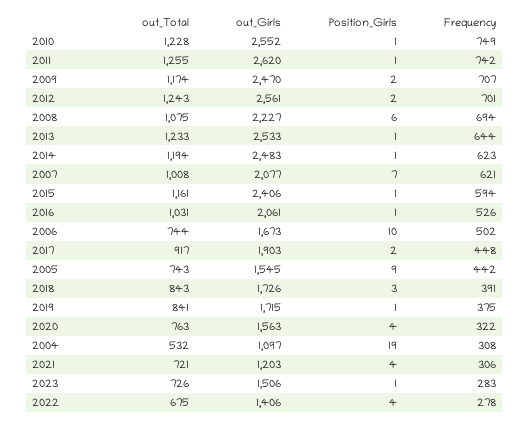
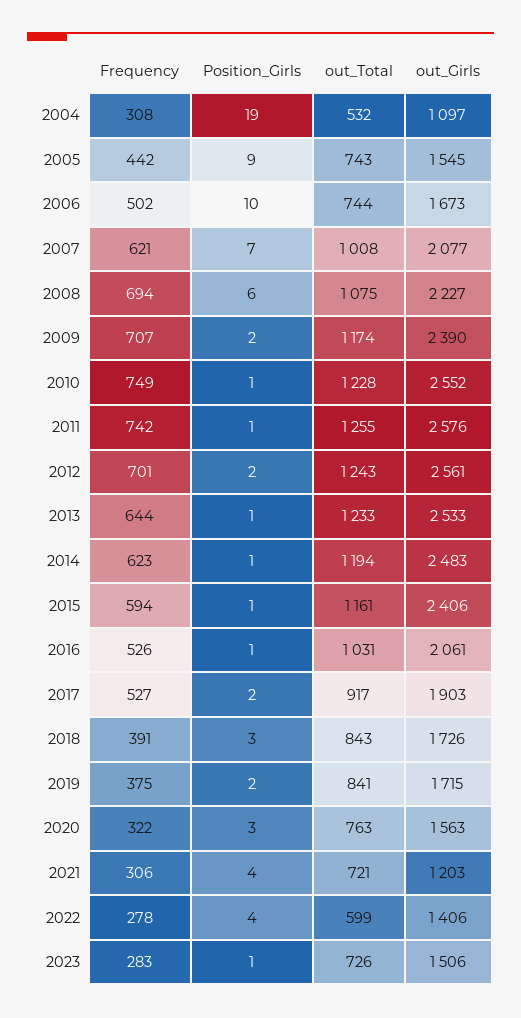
out_Girls, 2011: 2620 -> 2576
out_Girls, 2009: 2470 -> 2390
Frequency, 2017: 448 -> 527
Position_Girls, 2019: 1 -> 2
Position_Girls, 2020: 4 -> 3
out_Total, 2022: 675 -> 599

